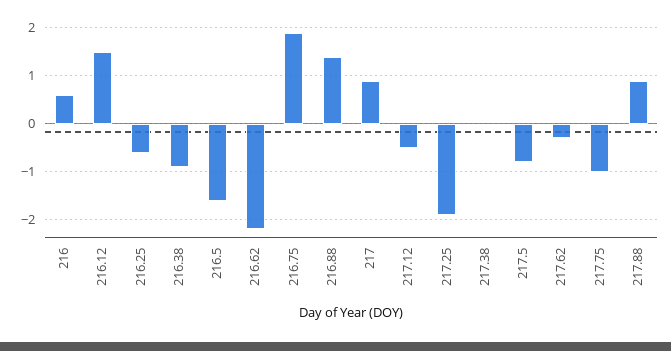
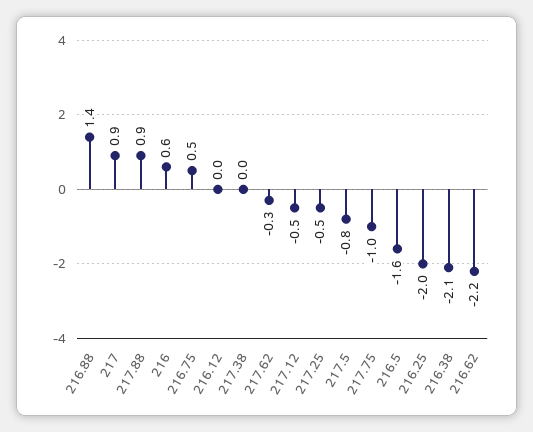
216.12: 1.5 -> 0
216.25: -0.5 -> -2
216.38: -1 -> -2.1
216.75: 2 -> 0.5
217.25: -2 -> -0.5

